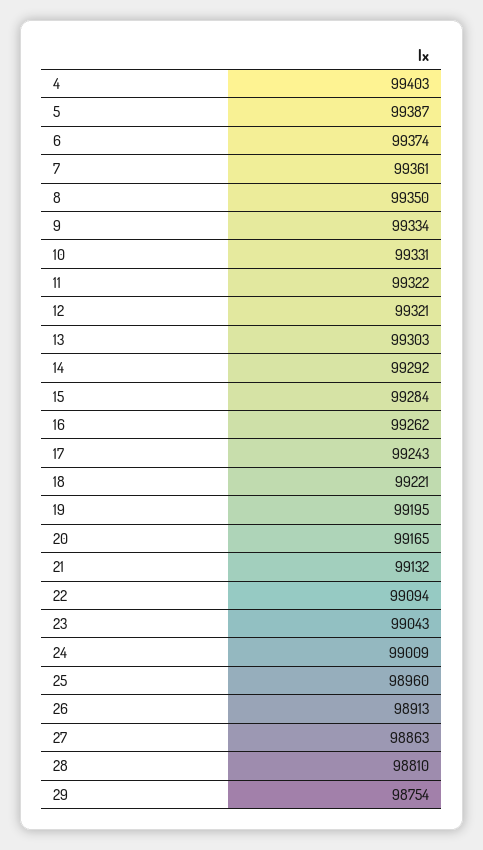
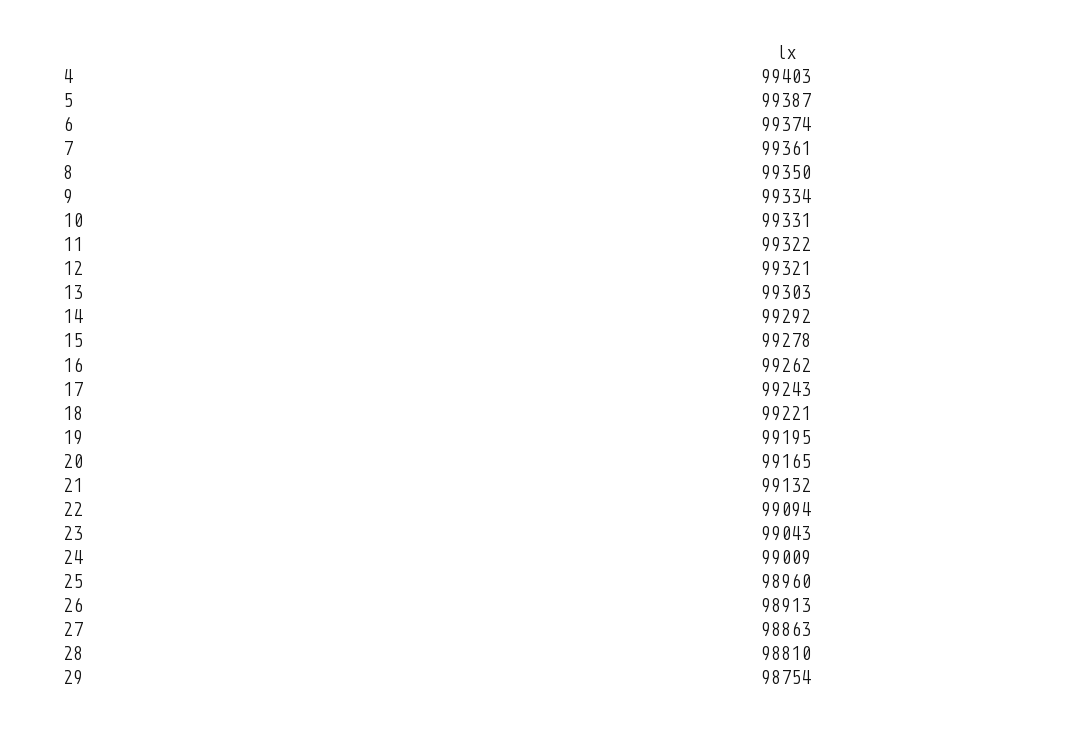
15: 99284 -> 99278

